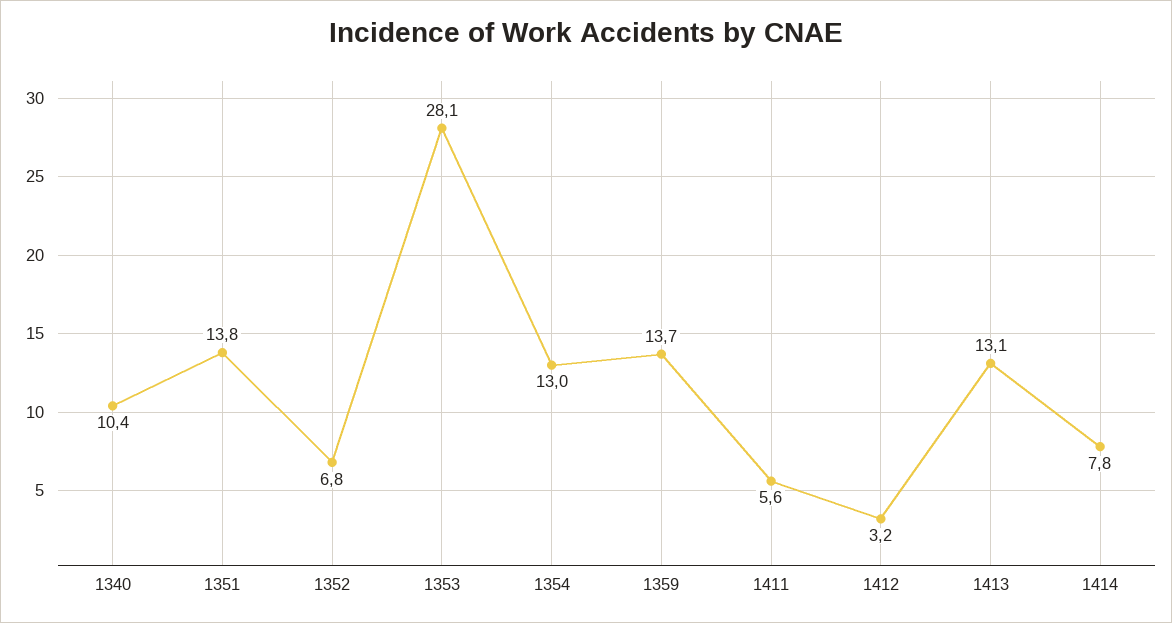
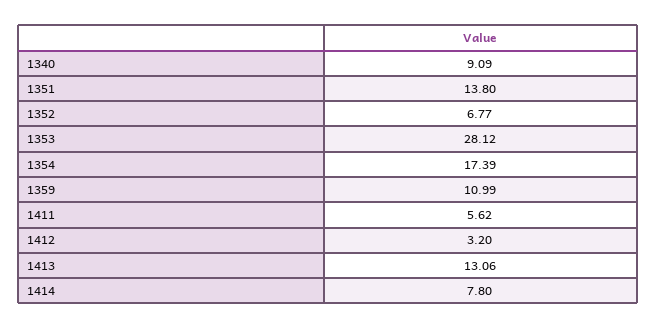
1340: 10.4 -> 9.09
1354: 13 -> 17.39
1359: 13.7 -> 10.99

